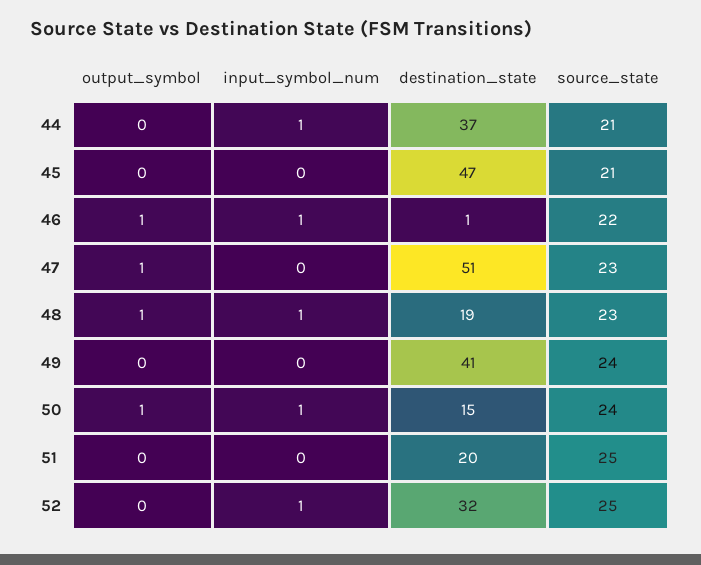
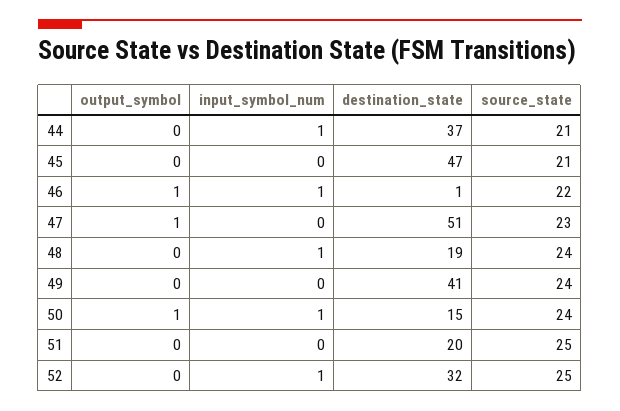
output_symbol, 48: 1 -> 0
source_state, 48: 23 -> 24

